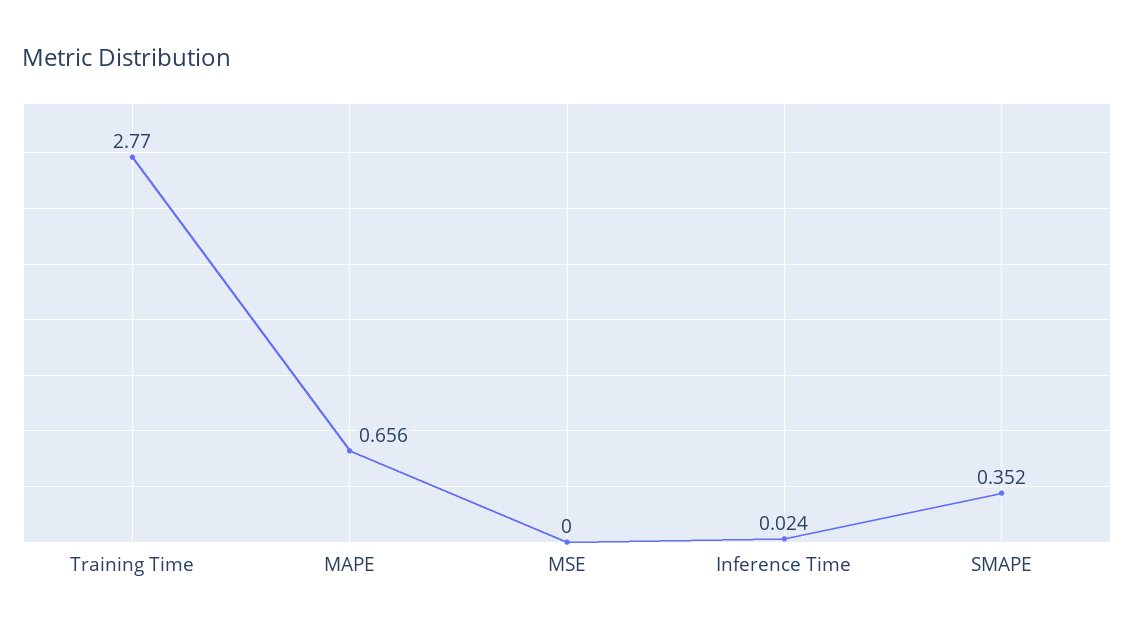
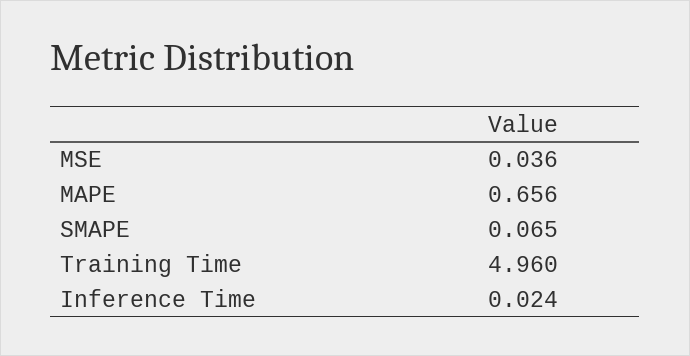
Training Time: 2.77 -> 4.96
MSE: 0 -> 0.036
SMAPE: 0.352 -> 0.065

